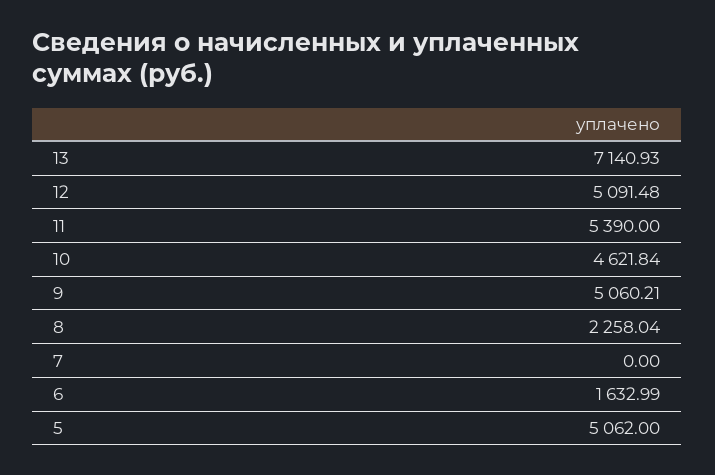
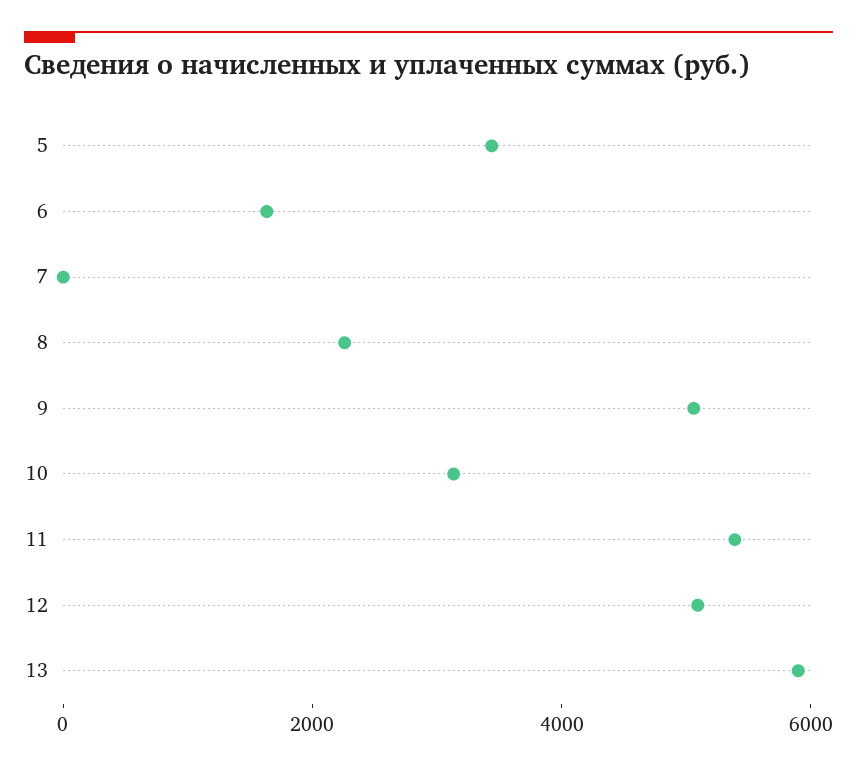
13: 7140.93 -> 6000
10: 4621.84 -> 3000
5: 5062 -> 3500

